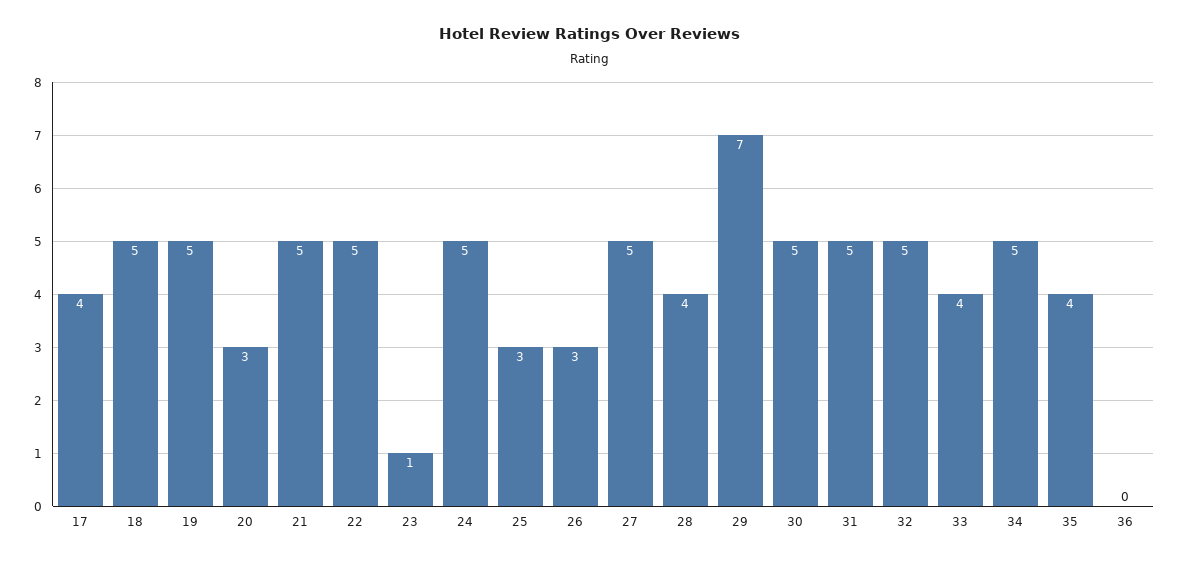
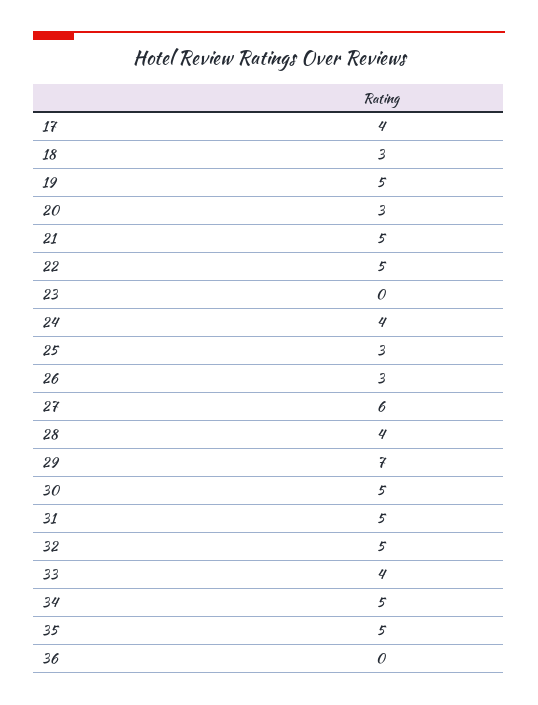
18: 5 -> 3
23: 1 -> 0
24: 5 -> 4
27: 5 -> 6
35: 4 -> 5

